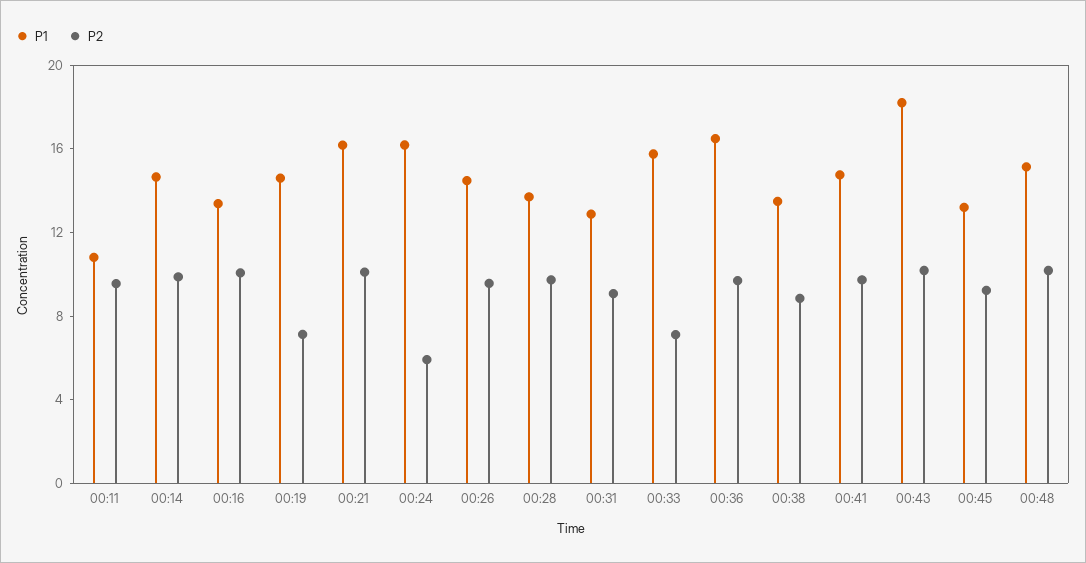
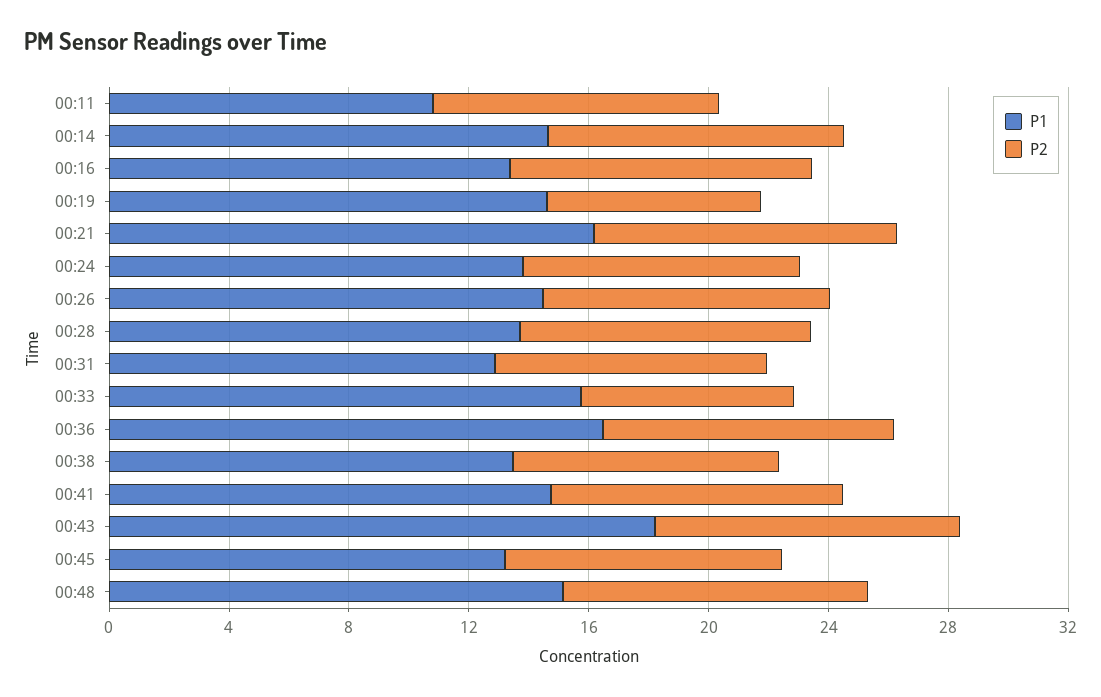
P1, 00:24: 16 -> 14
P2, 00:24: 6 -> 9

